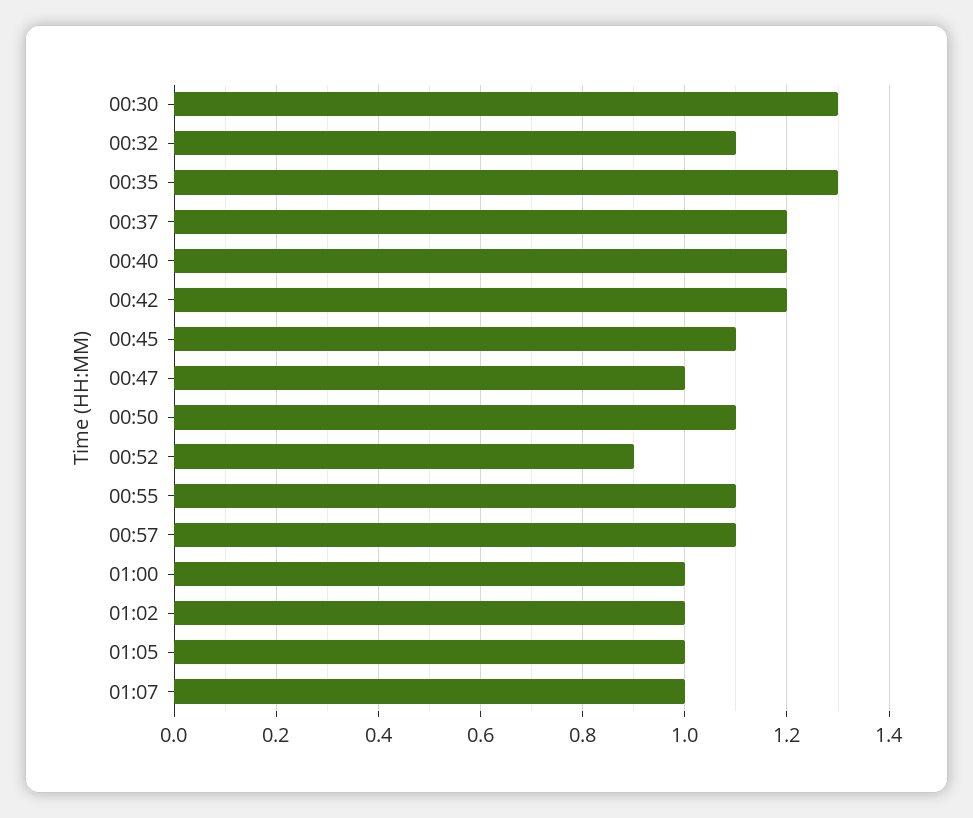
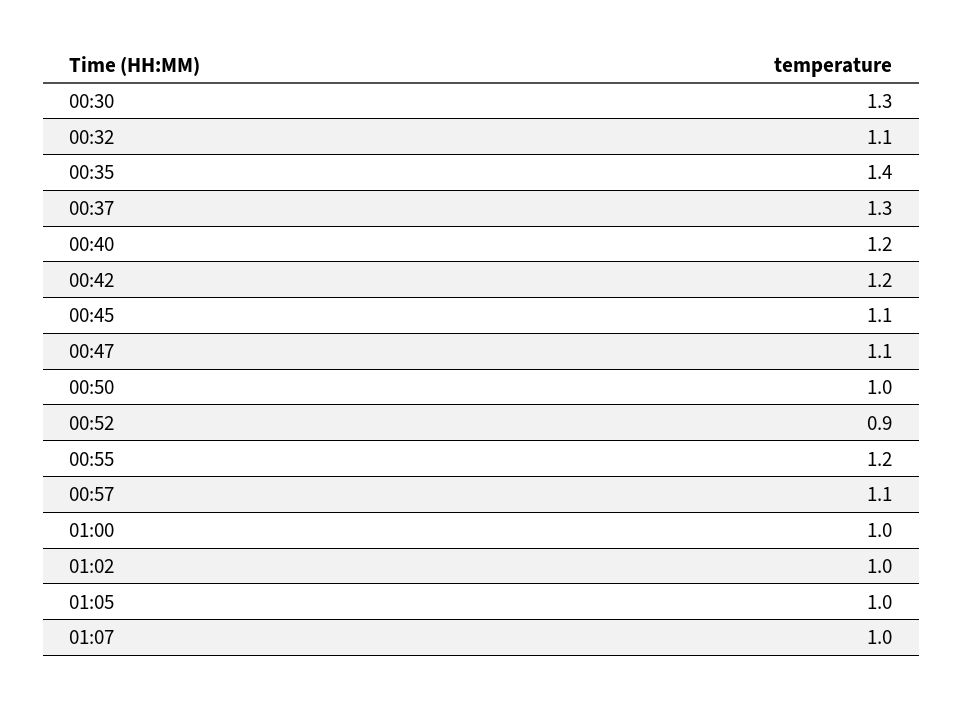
00:35: 1.3 -> 1.4
00:37: 1.2 -> 1.3
00:47: 1 -> 1.1
00:50: 1.1 -> 1
00:55: 1.1 -> 1.2

